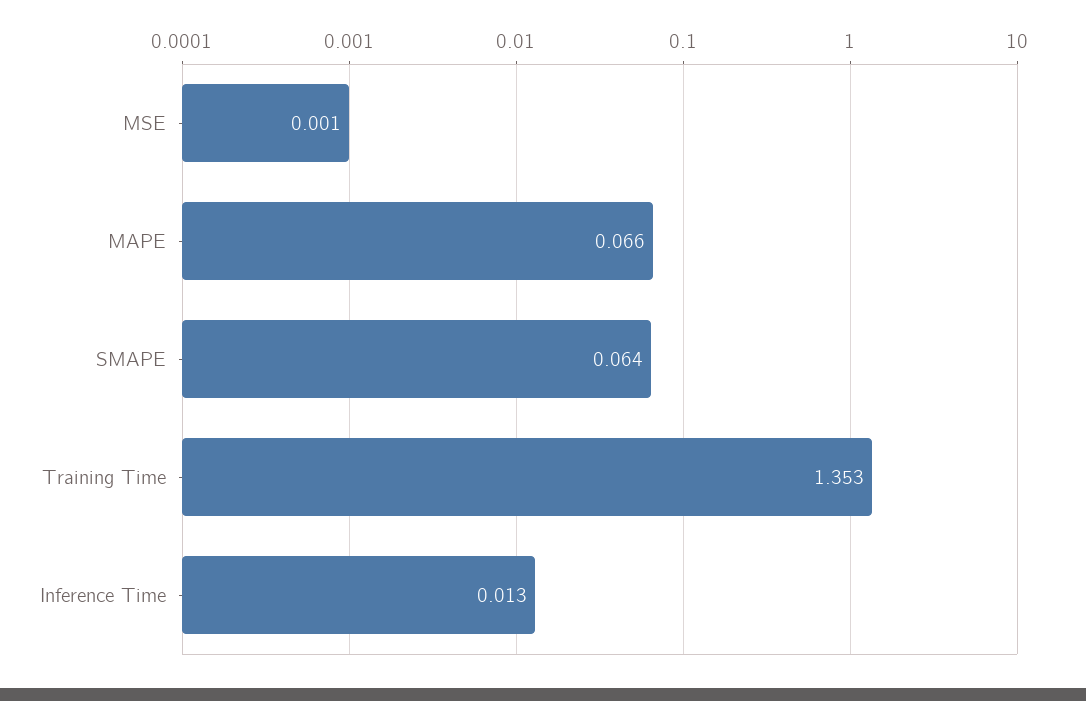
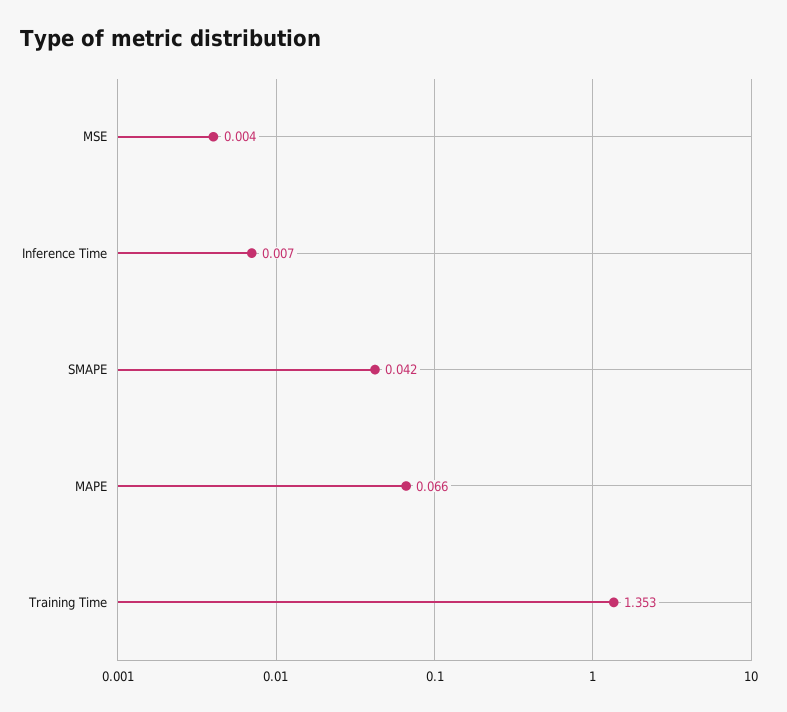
MSE: 0.001 -> 0.004
SMAPE: 0.064 -> 0.042
Inference Time: 0.013 -> 0.007

